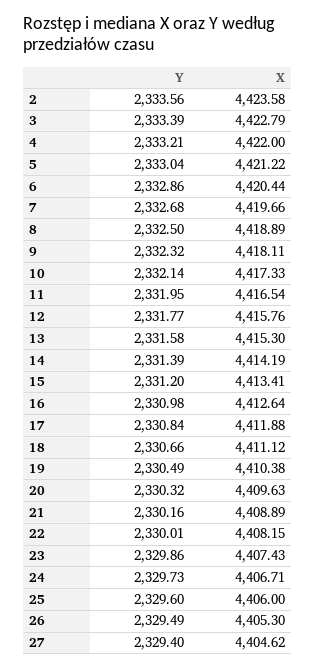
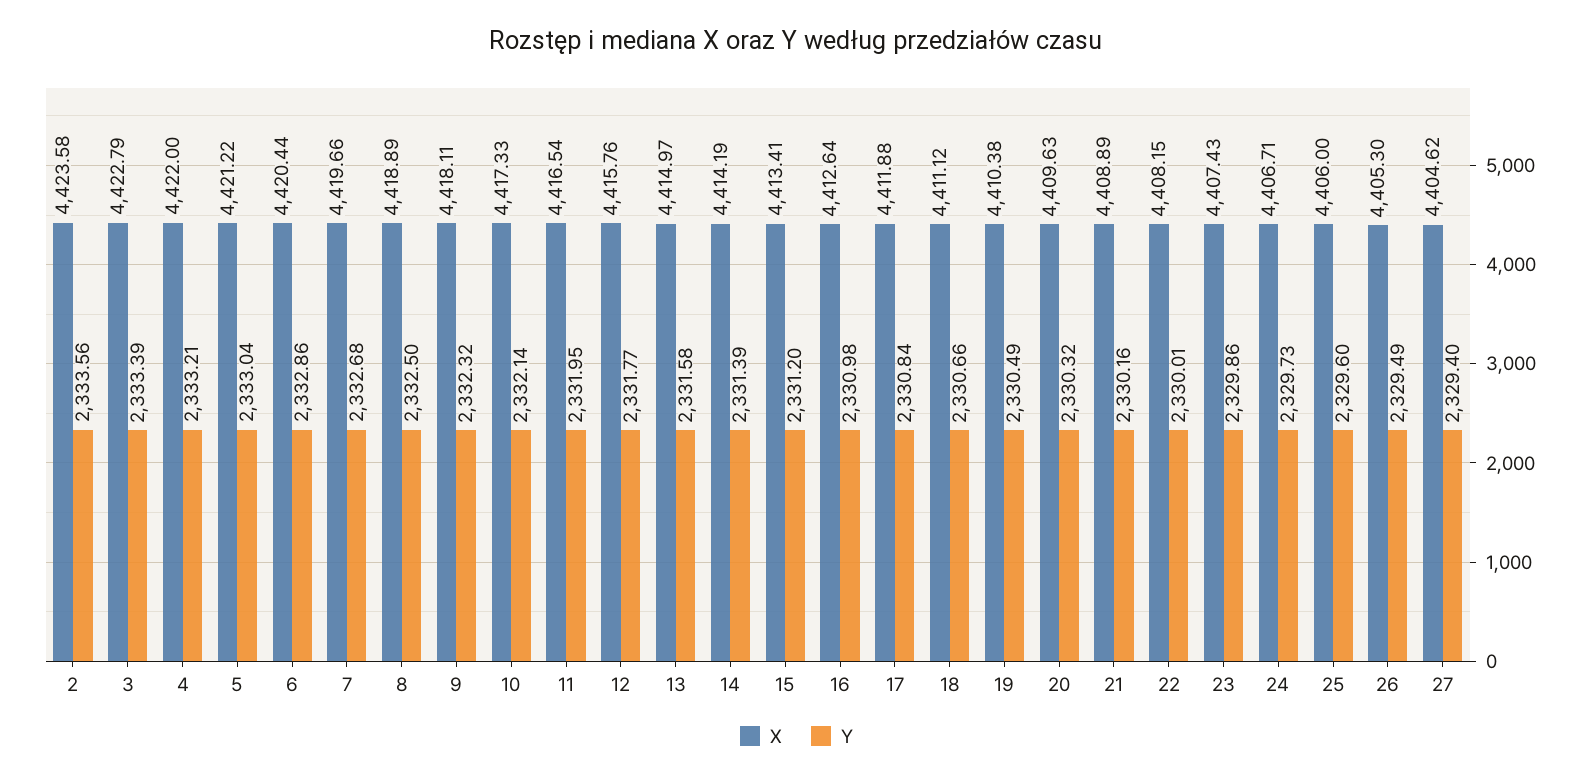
X, 13: 4415.3 -> 4414.97

